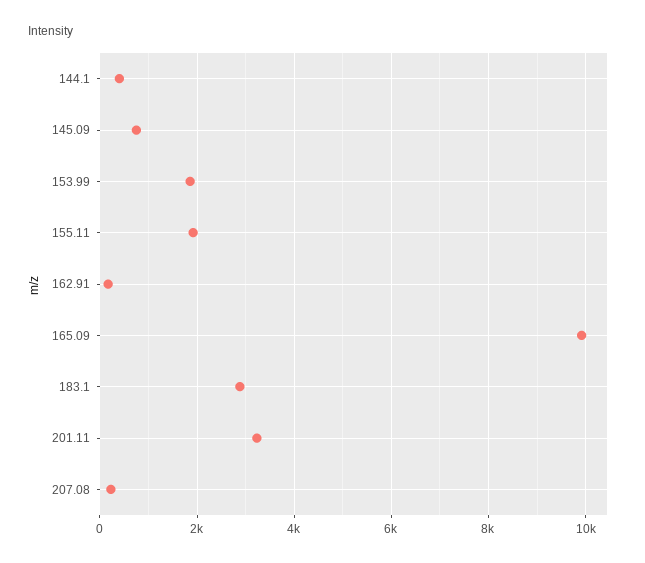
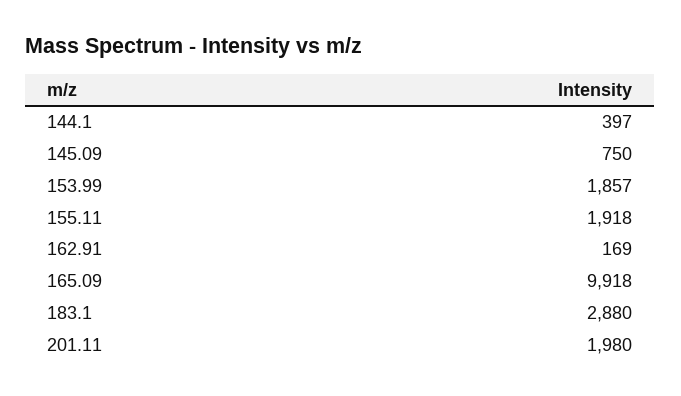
201.11: 3200 -> 1980
207.08: 200 -> none

